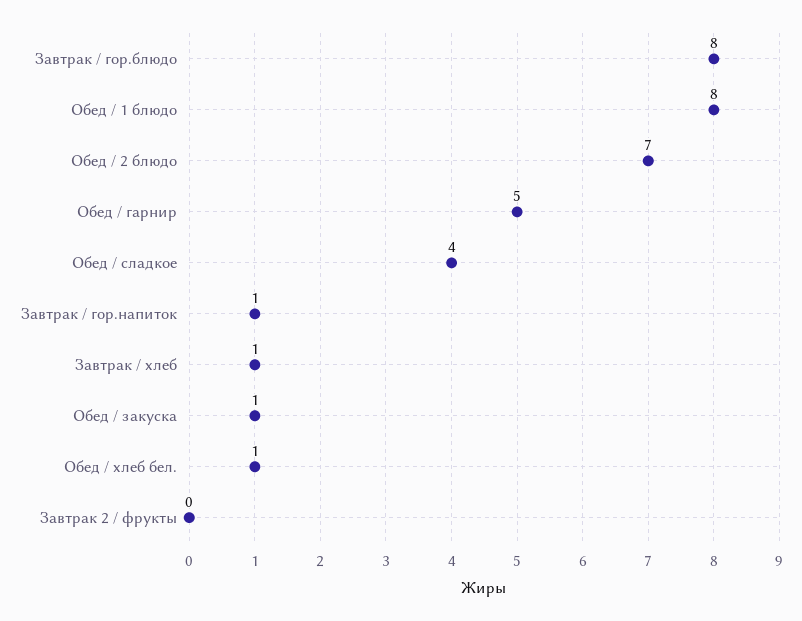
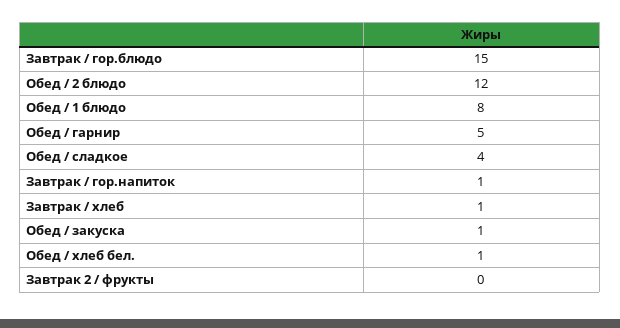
Завтрак / гор.блюдо: 8 -> 15
Обед / 2 блюдо: 7 -> 12

